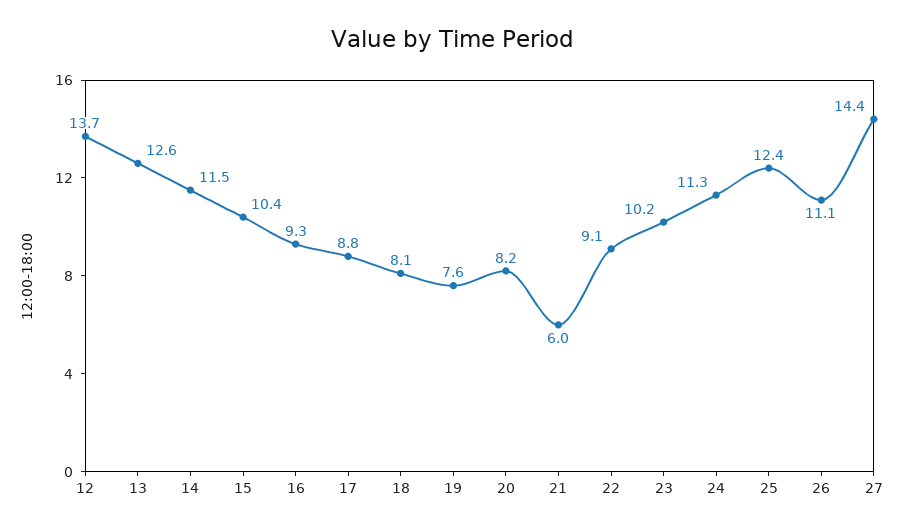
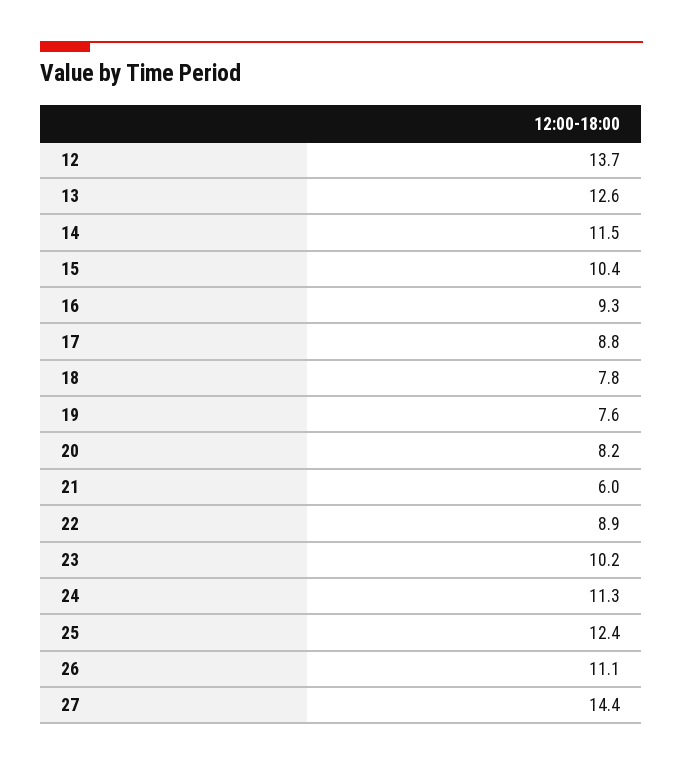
18: 8.1 -> 7.8
22: 9.1 -> 8.9

